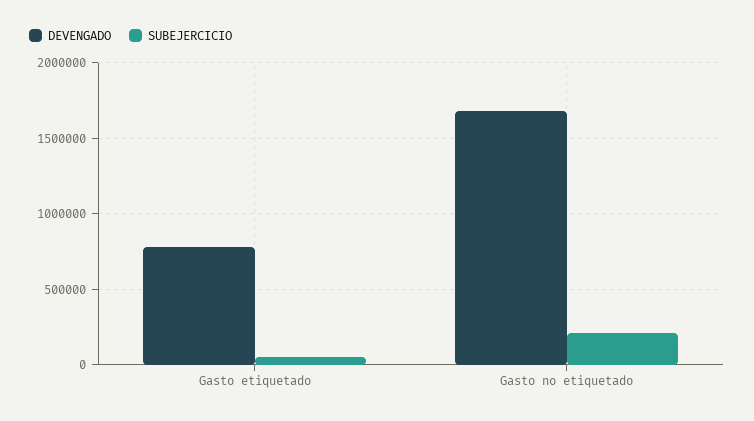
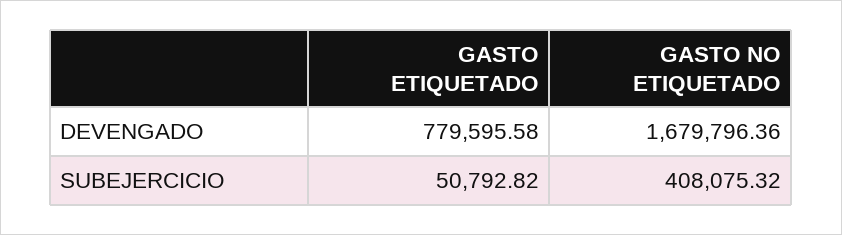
SUBEJERCICIO, Gasto no etiquetado: 200000 -> 408075.32

